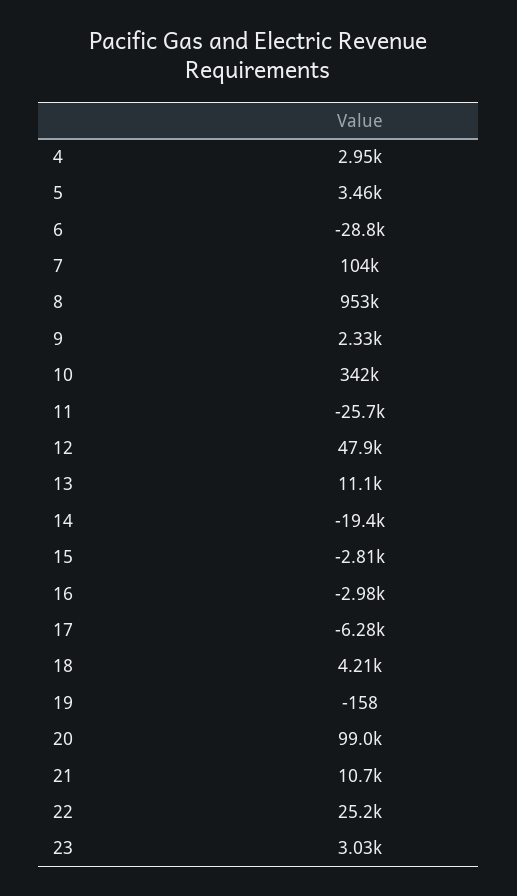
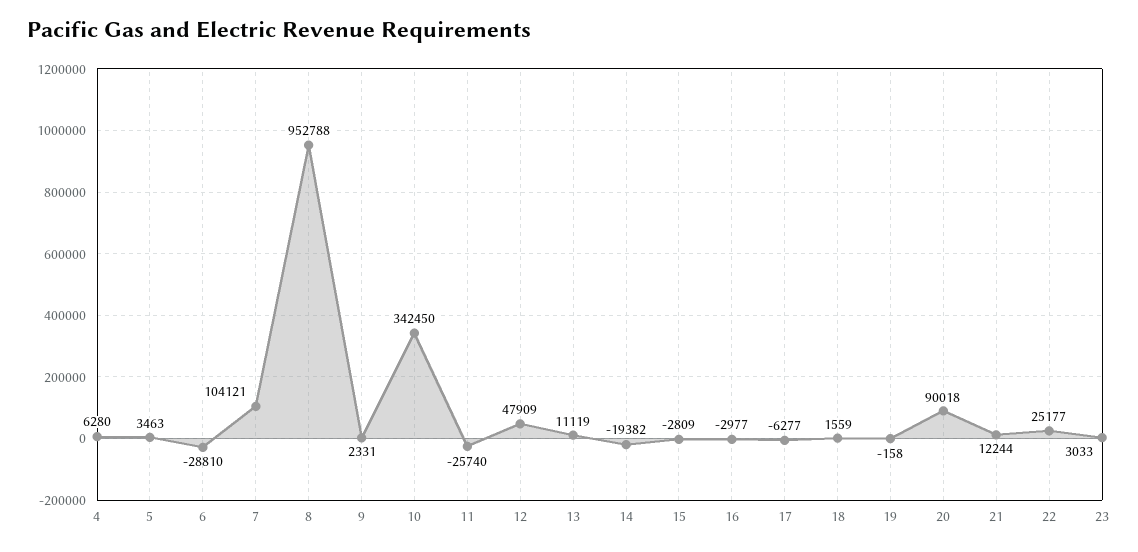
4: 2950 -> 6280
18: 4210 -> 1559
20: 99000 -> 90018
21: 10700 -> 12244

